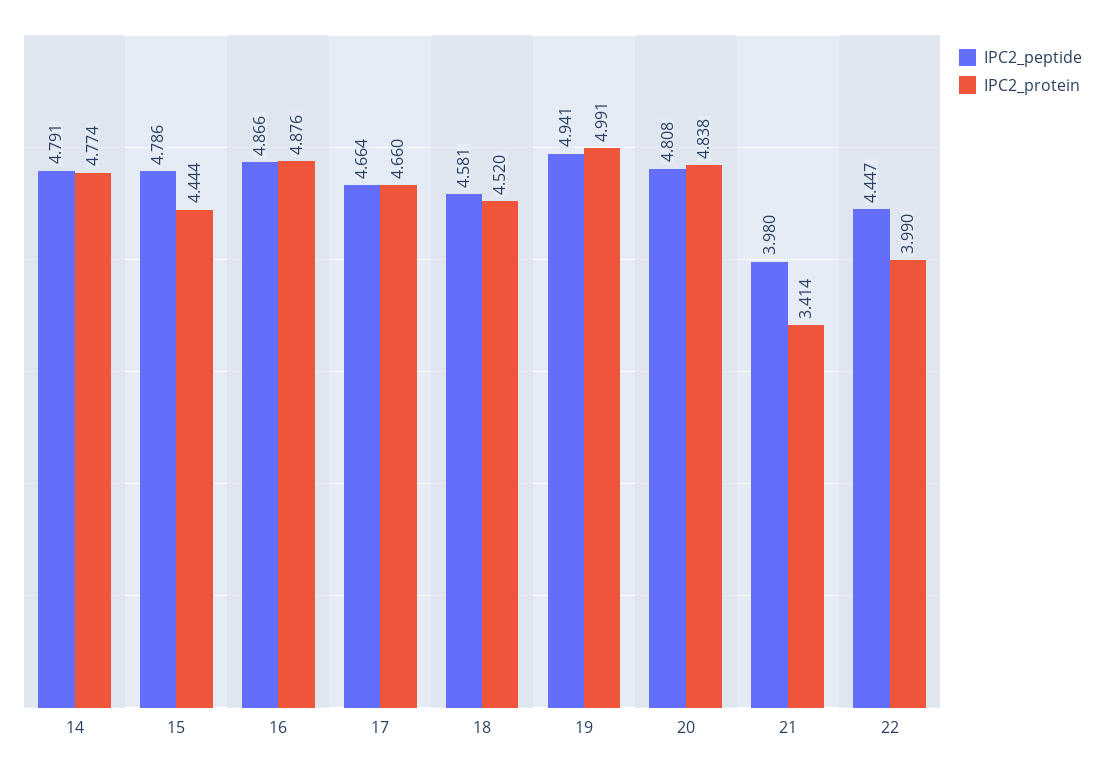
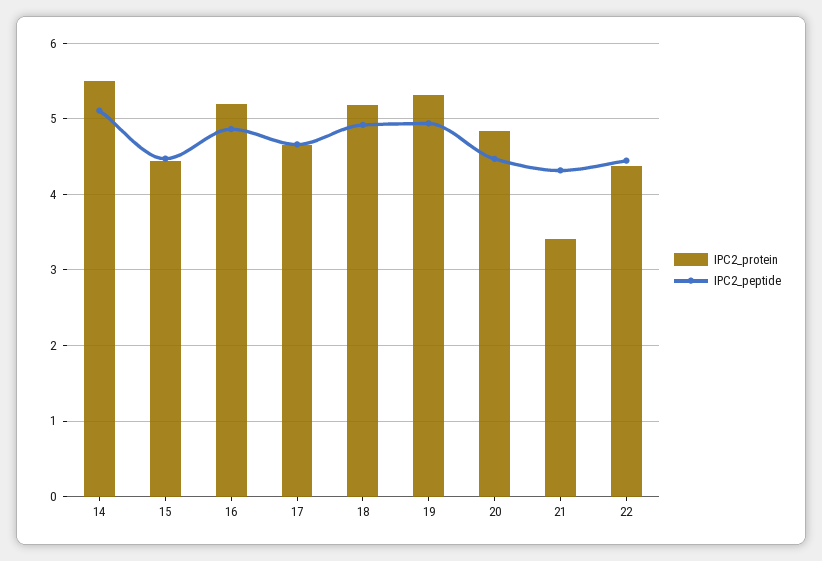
IPC2_peptide, 14: 4.791 -> 5.1
IPC2_protein, 14: 4.774 -> 5.5
IPC2_peptide, 15: 4.786 -> 4.5
IPC2_protein, 16: 4.876 -> 5.2
IPC2_peptide, 18: 4.581 -> 4.9
IPC2_protein, 18: 4.52 -> 5.2
IPC2_protein, 19: 4.991 -> 5.3
IPC2_peptide, 20: 4.808 -> 4.5
IPC2_peptide, 21: 3.98 -> 4.3
IPC2_protein, 22: 3.99 -> 4.4

